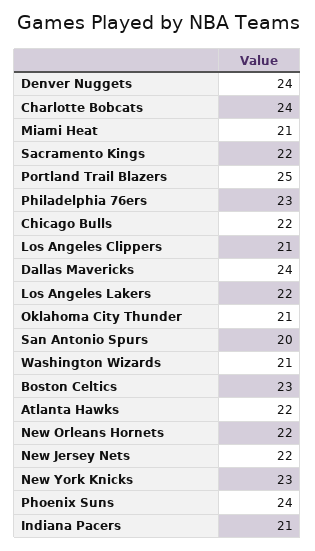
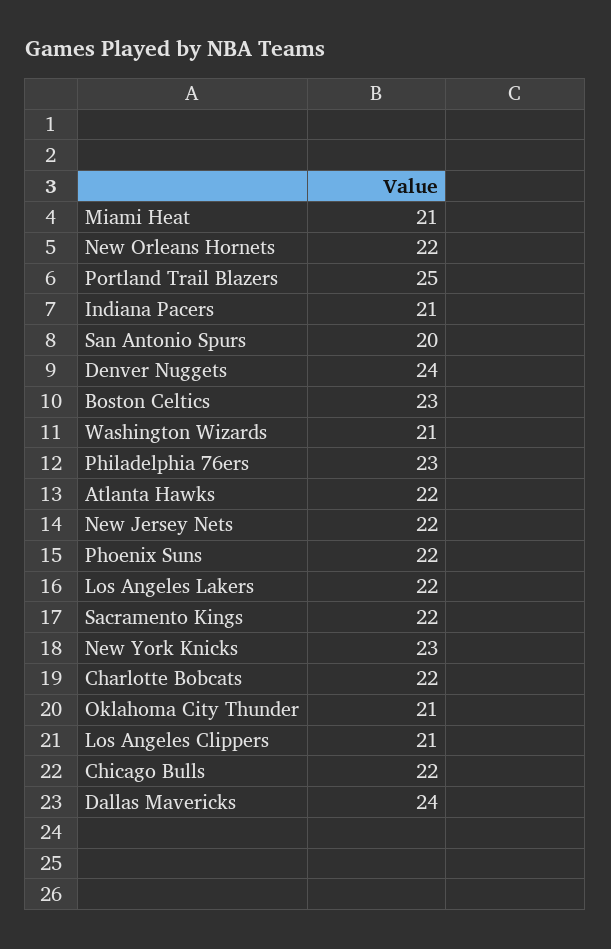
Charlotte Bobcats: 24 -> 22
Phoenix Suns: 24 -> 22

